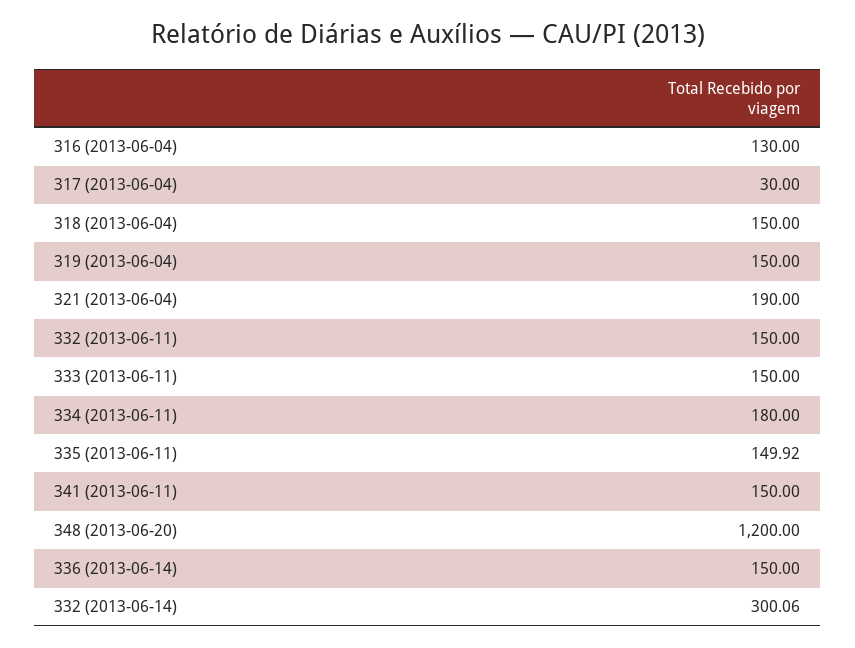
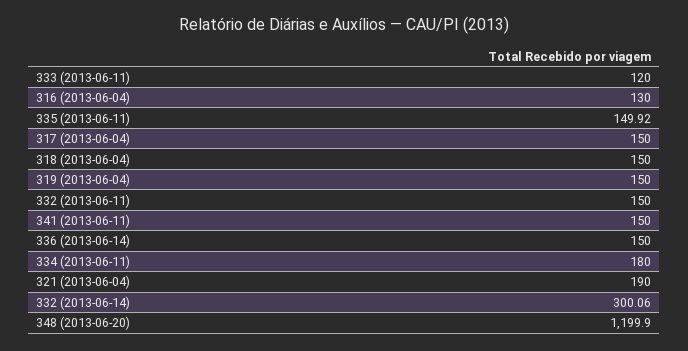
317 (2013-06-04): 30 -> 150
333 (2013-06-11): 150 -> 120
348 (2013-06-20): 1200 -> 1199.9

